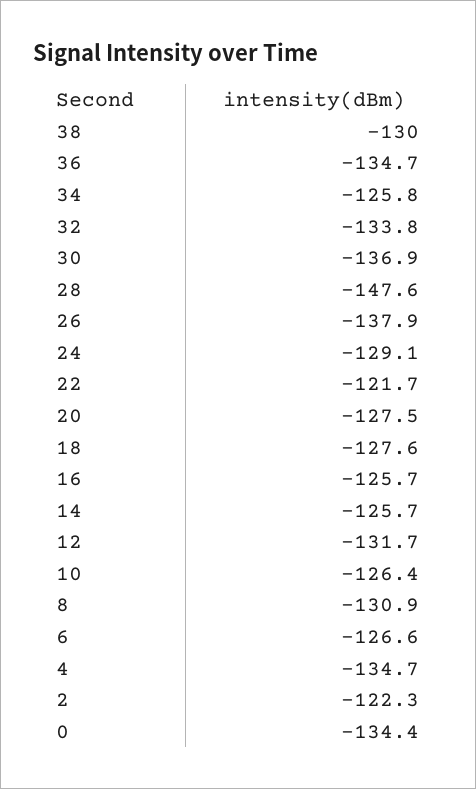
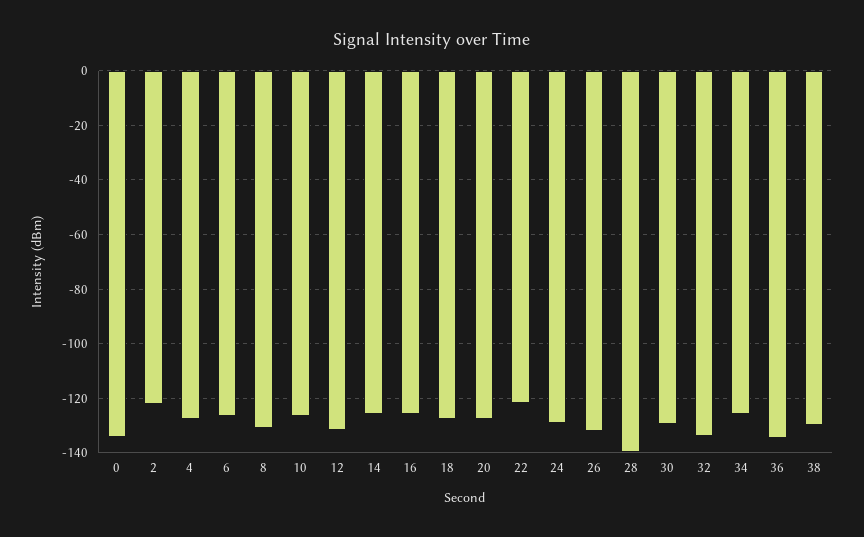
30: -136.9 -> -130
28: -147.6 -> -140
26: -137.9 -> -132.5
4: -134.7 -> -127.5

